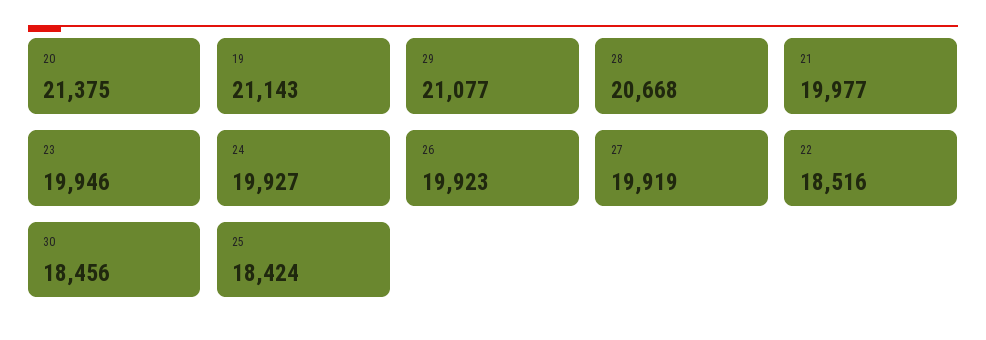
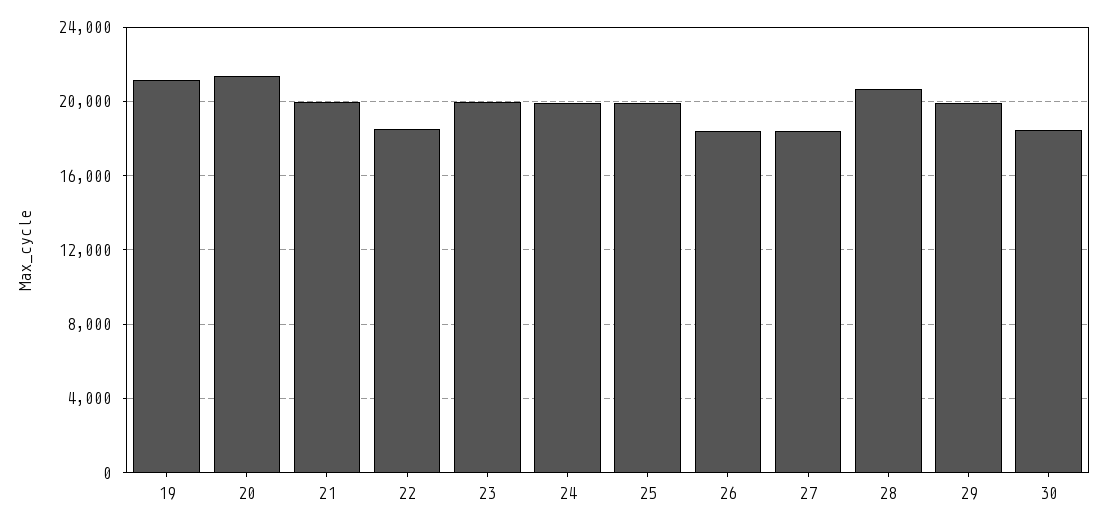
29: 21077 -> 20000
26: 19923 -> 18500
27: 19919 -> 18500
25: 18424 -> 20000

